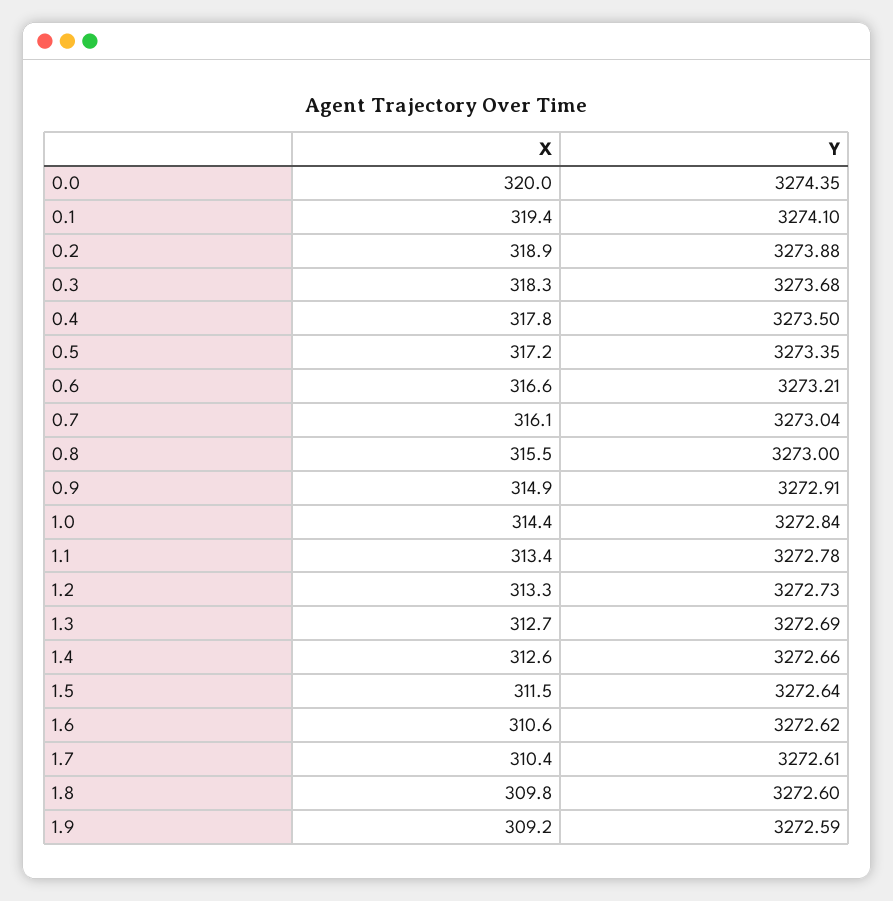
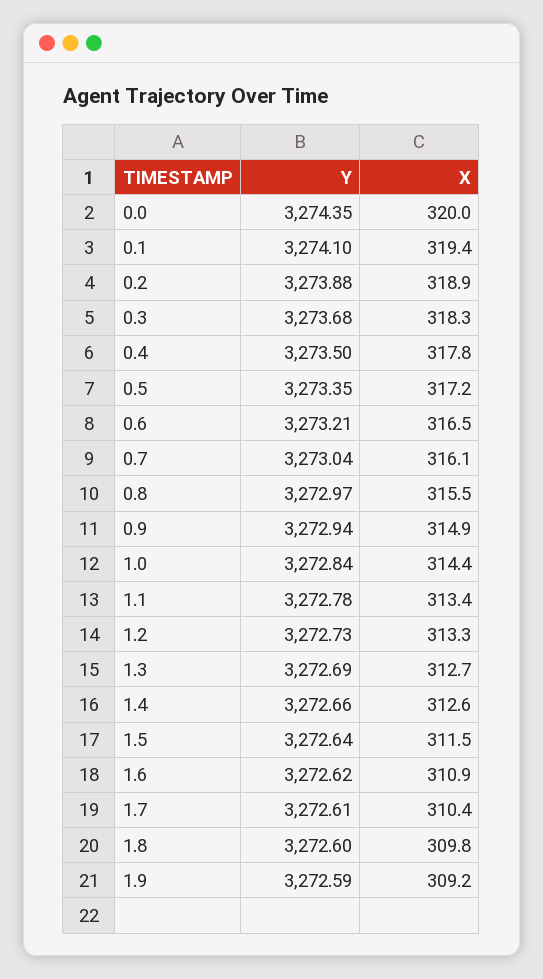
X, 0.6: 316.6 -> 316.5
Y, 0.8: 3273 -> 3272.97
Y, 0.9: 3272.91 -> 3272.94
X, 1.6: 310.6 -> 310.9

